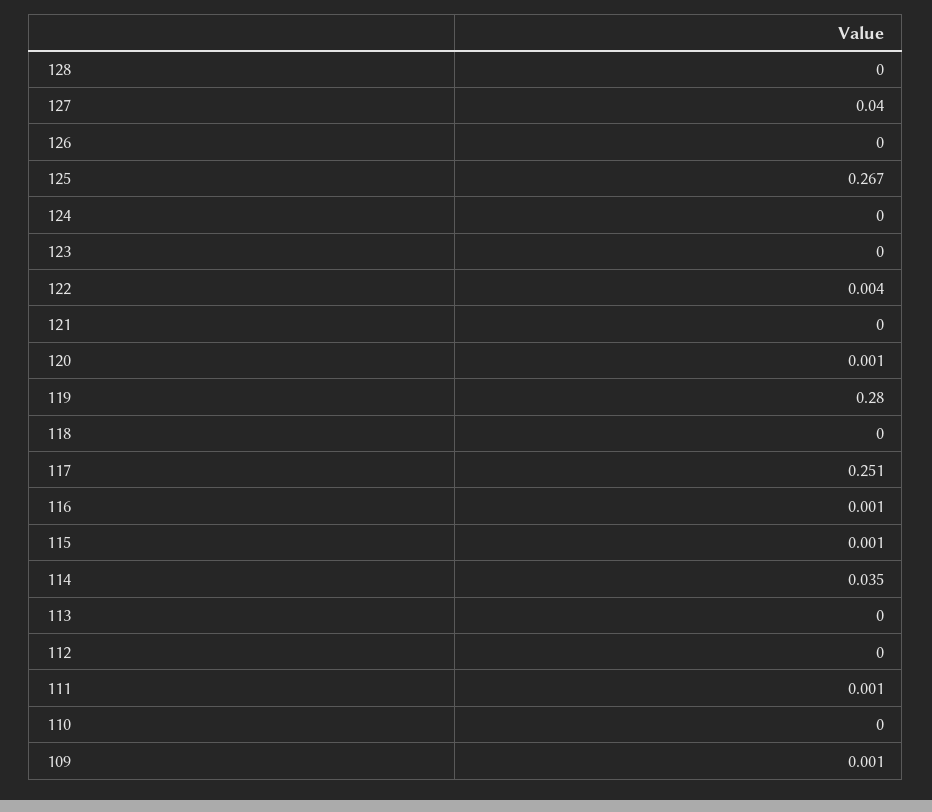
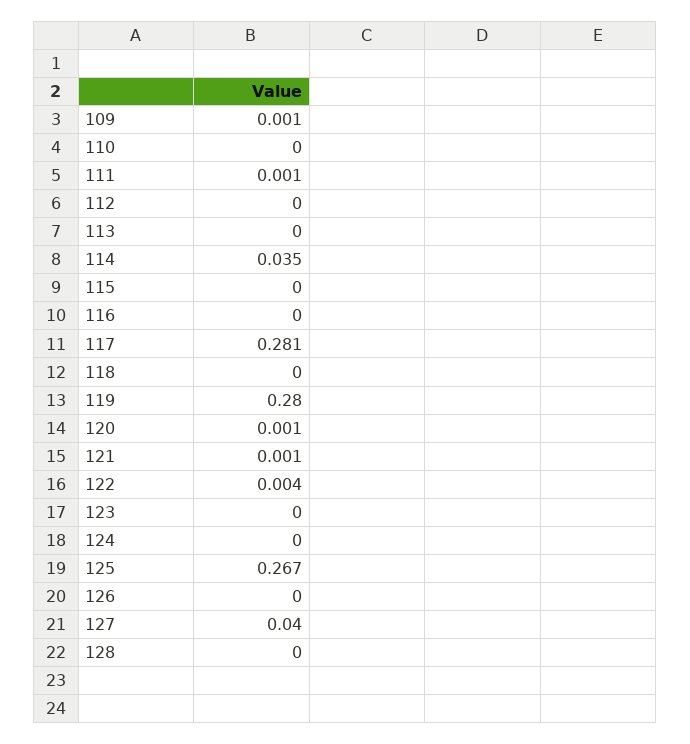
121: 0 -> 0.001
117: 0.251 -> 0.281
116: 0.001 -> 0
115: 0.001 -> 0

